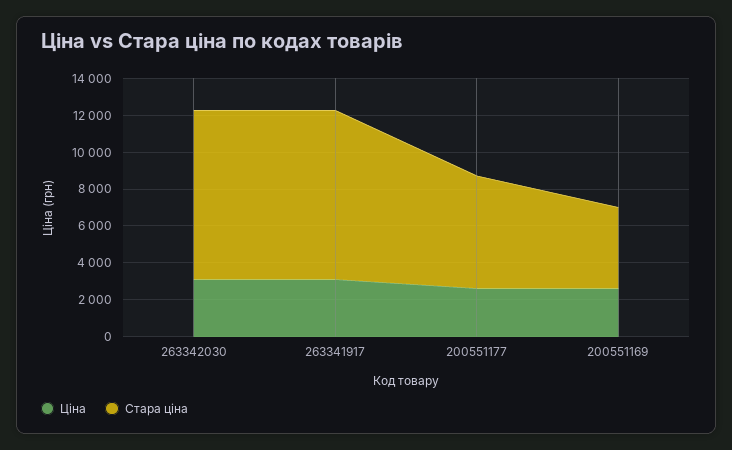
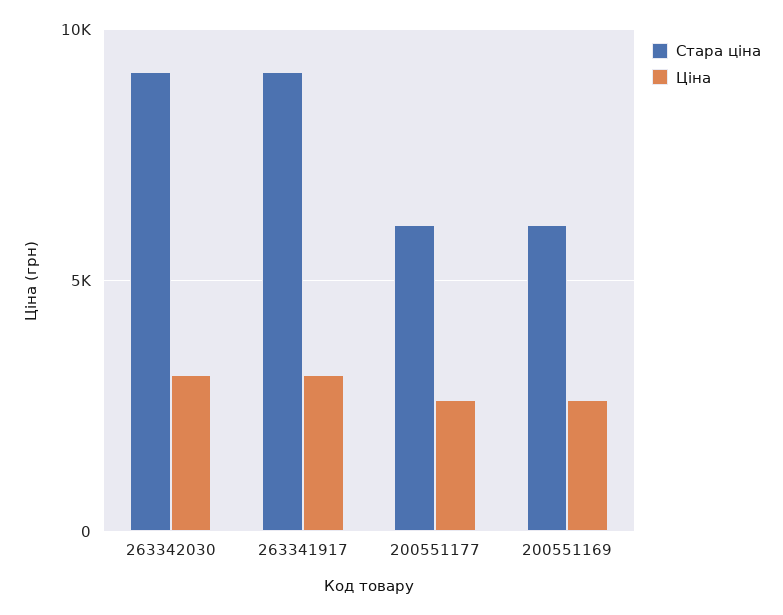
Стара ціна, 200551169: 4500 -> 6000

